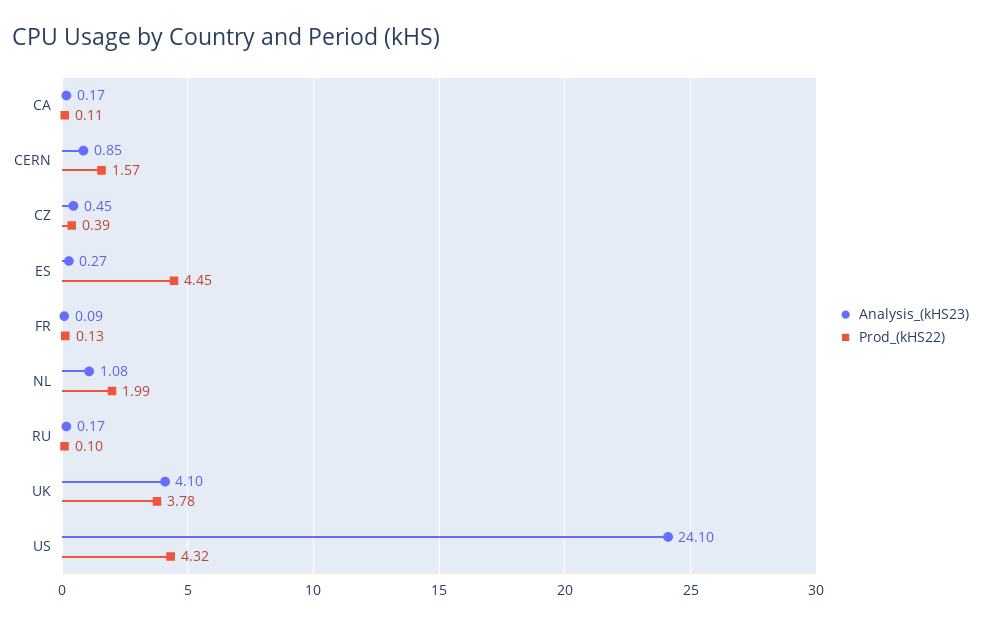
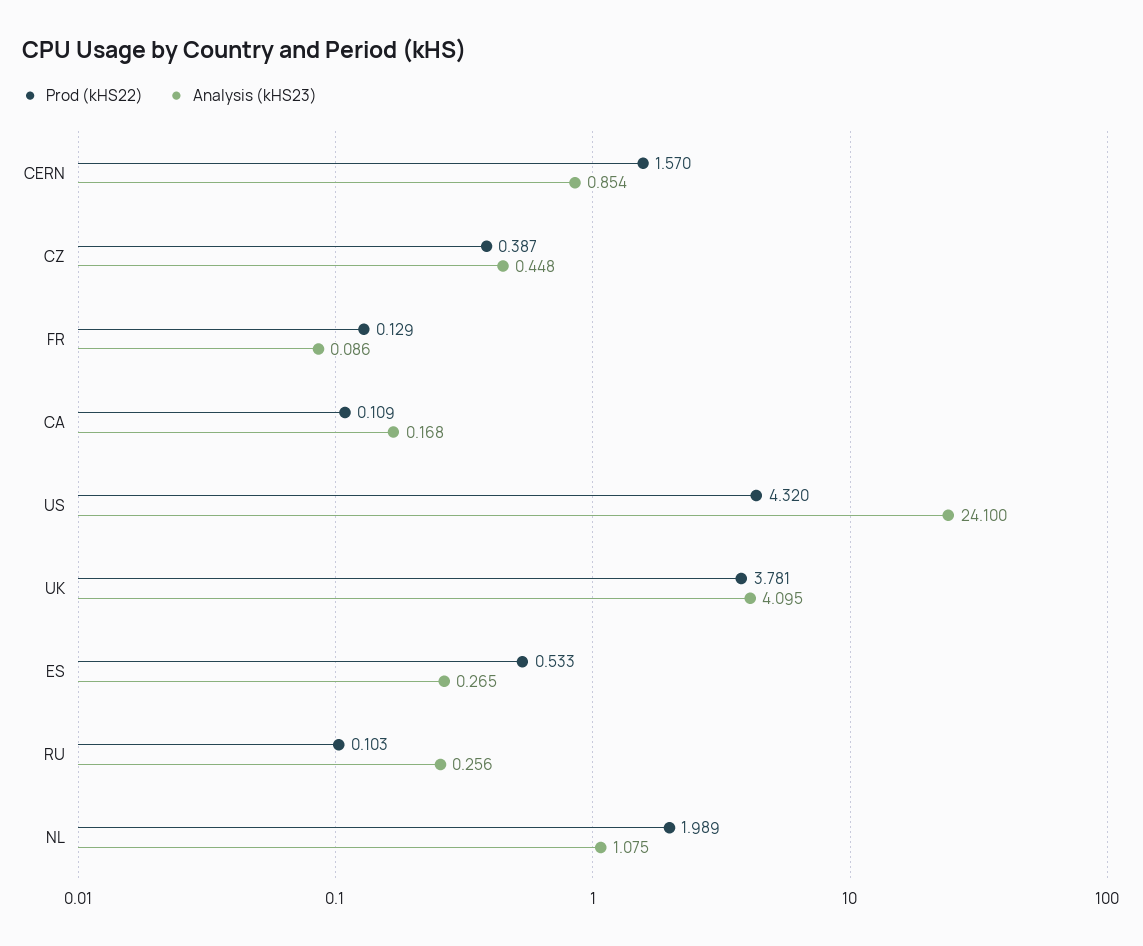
Prod_(kHS22), ES: 4.45 -> 0.533
Analysis_(kHS23), RU: 0.17 -> 0.256

